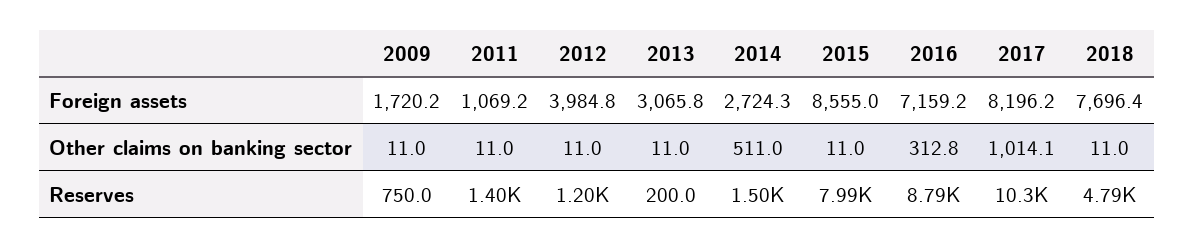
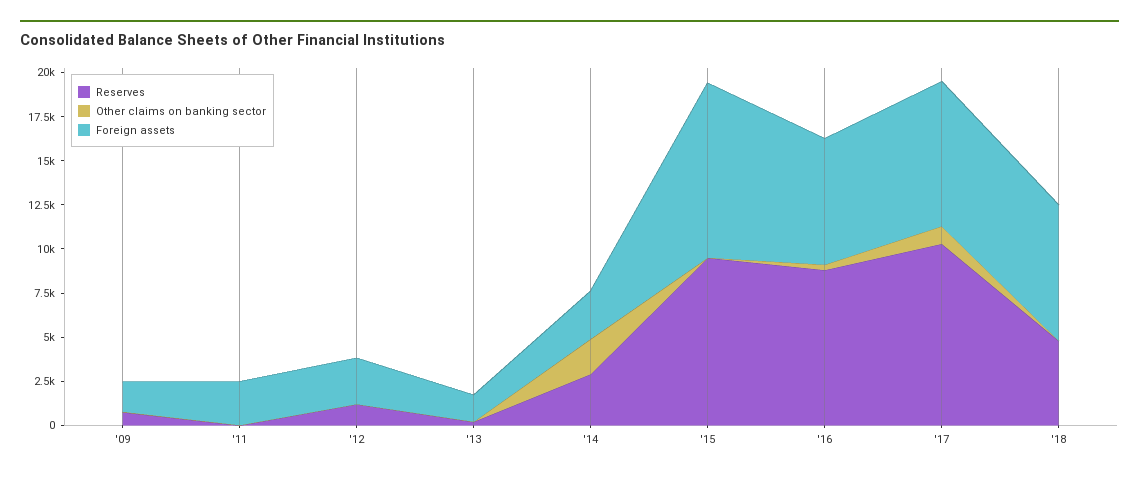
Foreign assets, 2011: 1069.2 -> 2500
Foreign assets, 2012: 3984.8 -> 2500
Foreign assets, 2013: 3065.8 -> 1500
Foreign assets, 2015: 8555 -> 10000
Other claims on banking sector, 2014: 511 -> 2000
Reserves, 2011: 1400 -> 0
Reserves, 2014: 1500 -> 3000
Reserves, 2015: 7990 -> 9500

